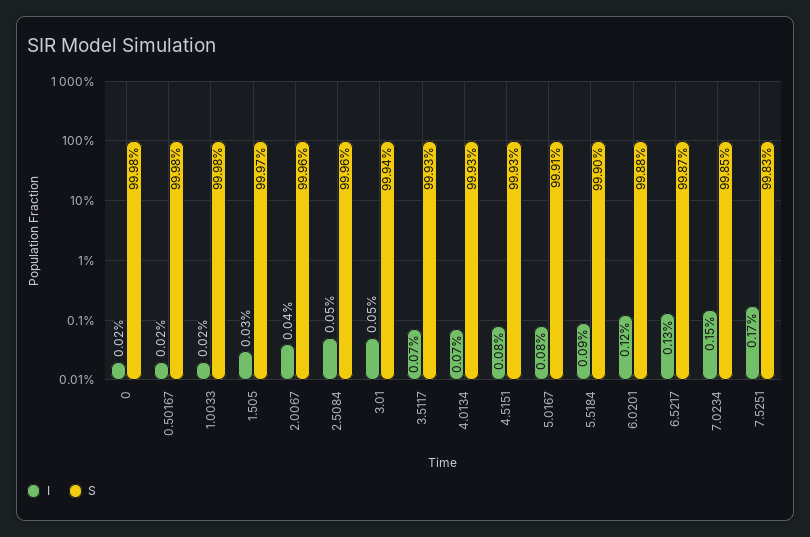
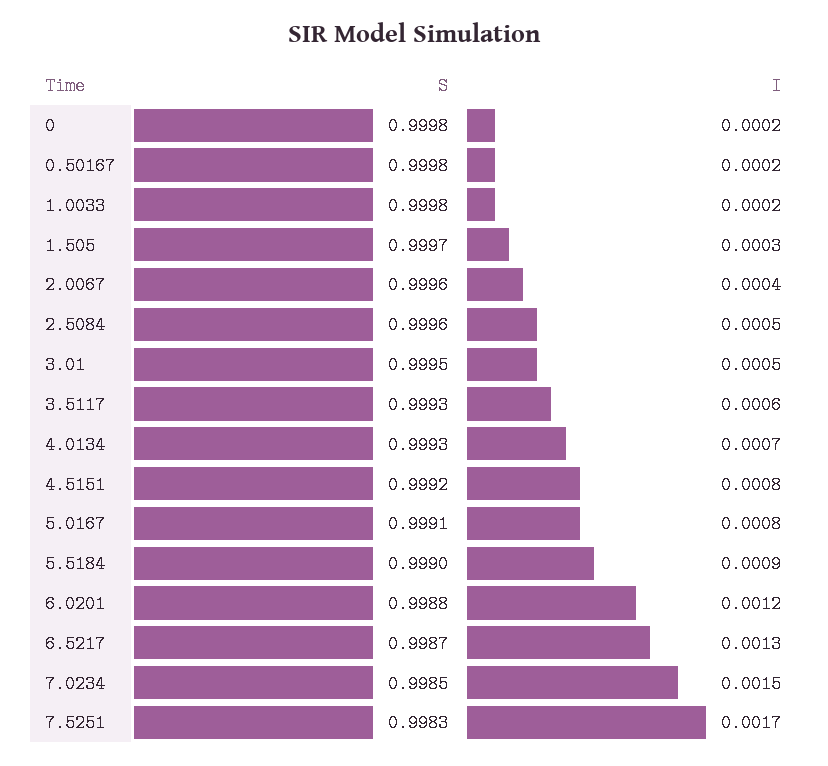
S, 3.01: 0.9994 -> 0.9995
I, 3.5117: 0.0007 -> 0.0006
S, 4.5151: 0.9993 -> 0.9992

